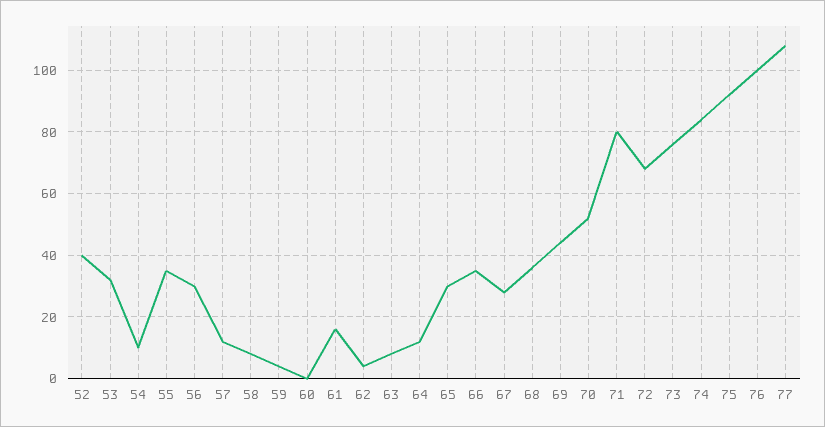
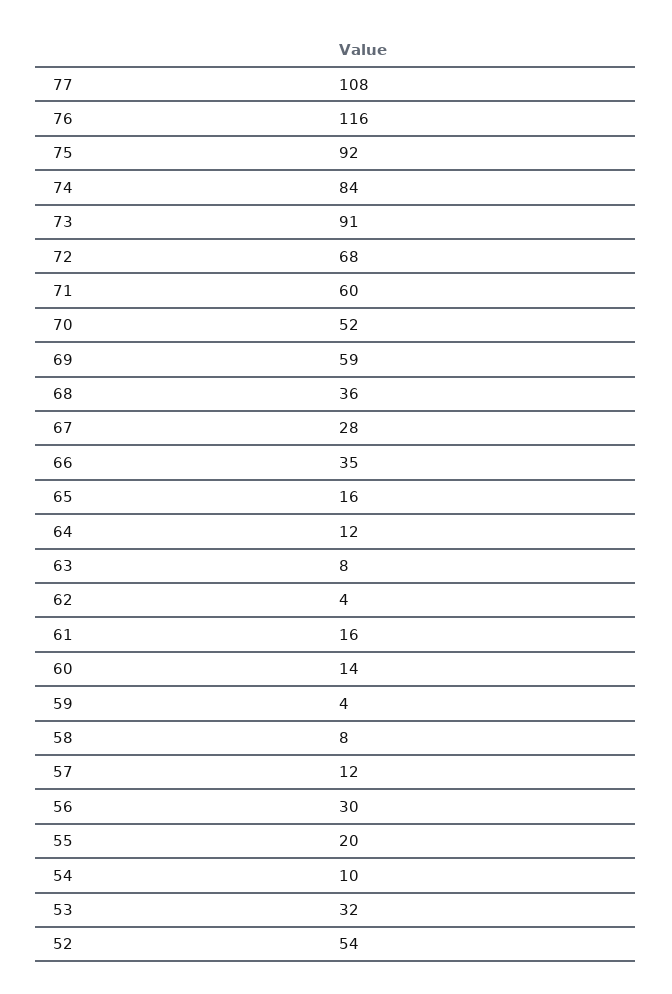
52: 40 -> 54
55: 35 -> 20
60: 0 -> 14
65: 30 -> 16
69: 45 -> 59
71: 80 -> 60
73: 75 -> 91
76: 100 -> 116

